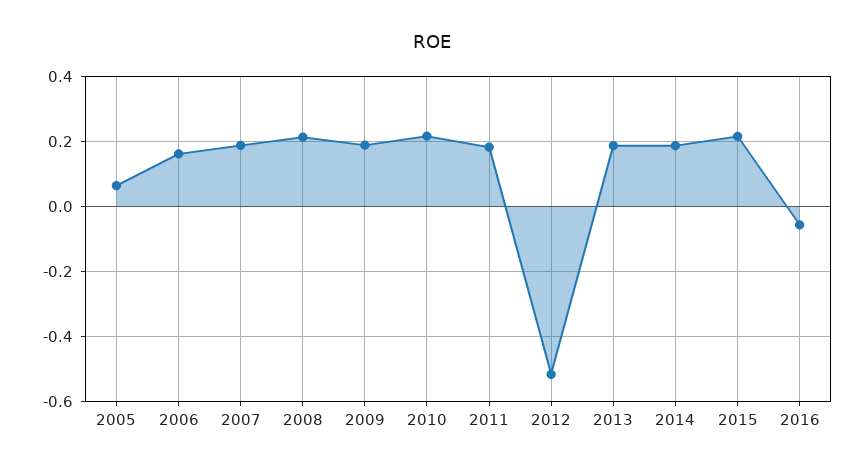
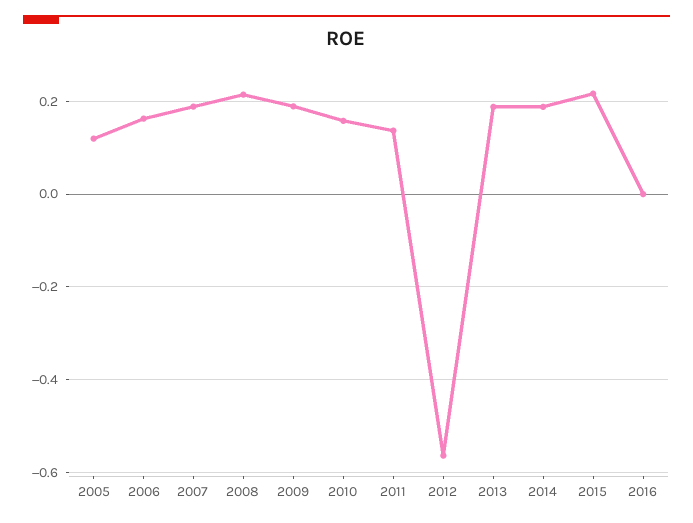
2005: 0.06 -> 0.12
2010: 0.22 -> 0.16
2011: 0.18 -> 0.14
2012: -0.52 -> -0.56
2016: -0.06 -> 0

